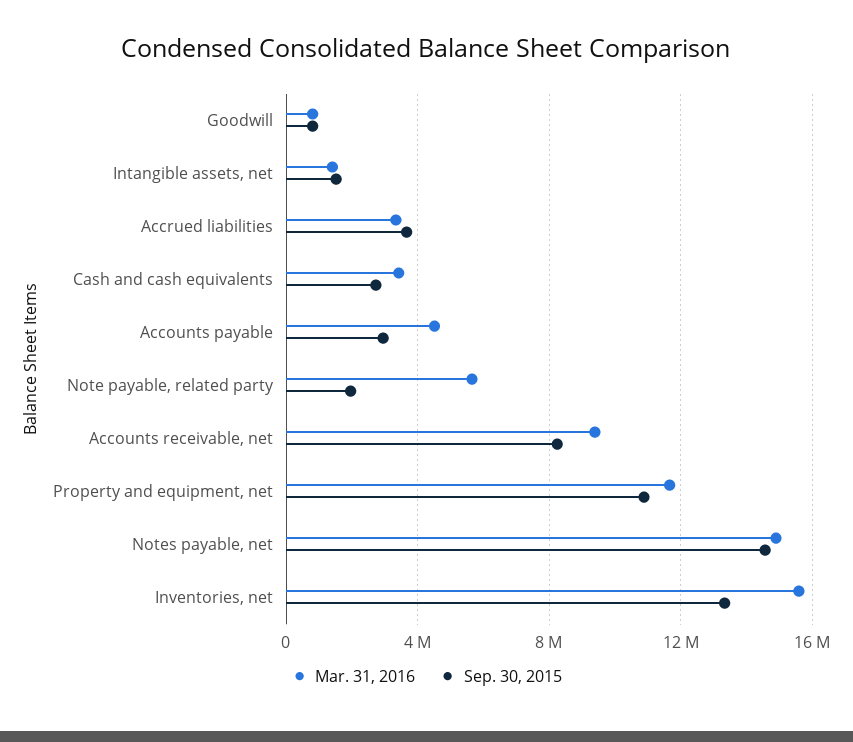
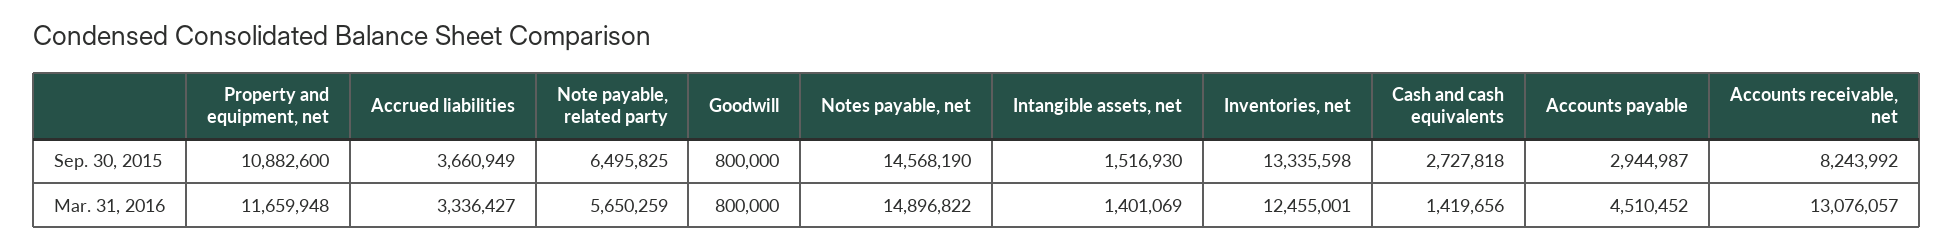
Mar. 31, 2016, Cash and cash equivalents: 3500000 -> 1419656
Sep. 30, 2015, Note payable, related party: 2000000 -> 6495825
Mar. 31, 2016, Accounts receivable, net: 9500000 -> 13076057
Mar. 31, 2016, Inventories, net: 15500000 -> 12455001

